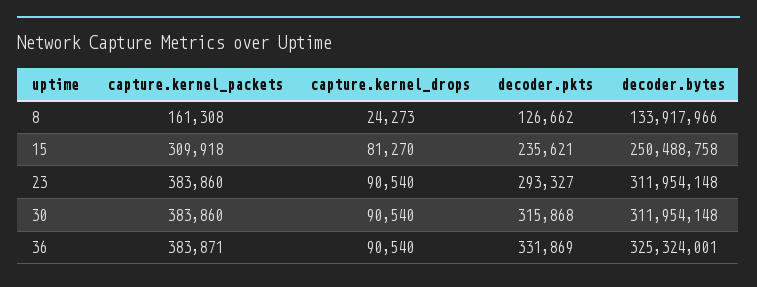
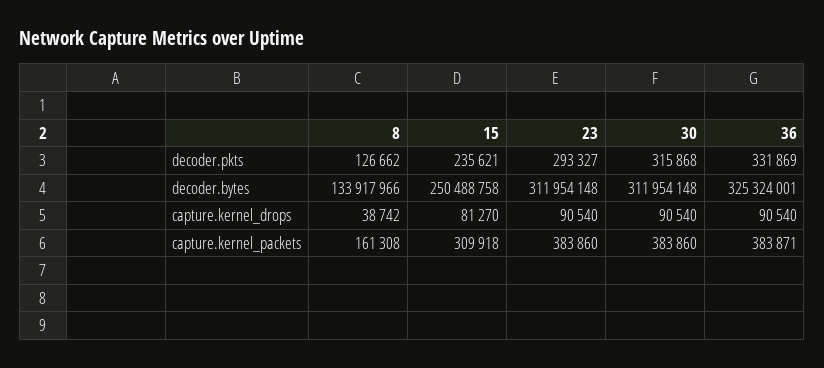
capture.kernel_drops, 8: 24273 -> 38742

